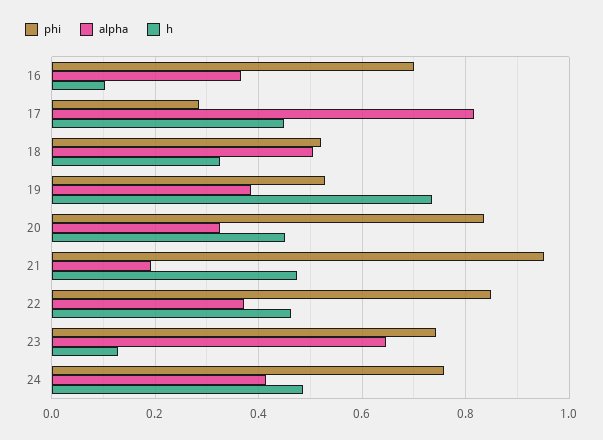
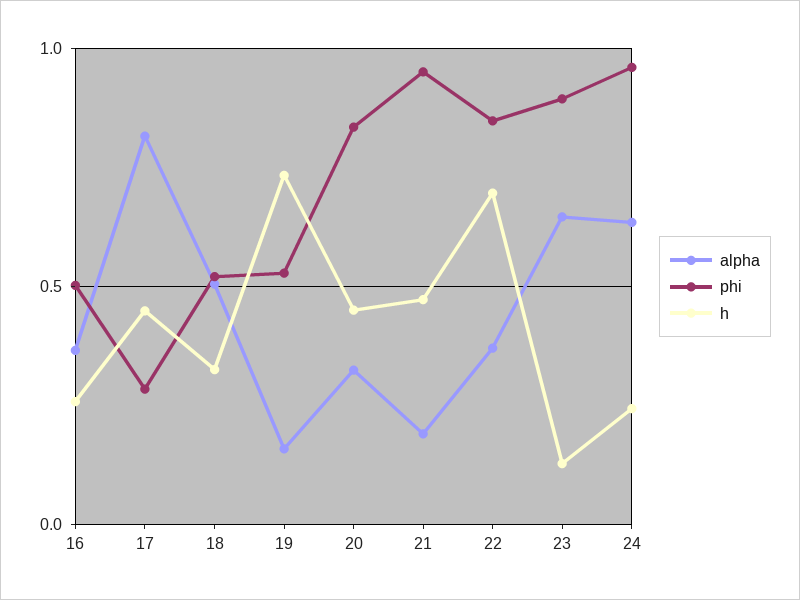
phi, 16: 0.7 -> 0.5
h, 16: 0.1 -> 0.25
alpha, 19: 0.38 -> 0.15
h, 22: 0.46 -> 0.7
phi, 23: 0.74 -> 0.9
phi, 24: 0.76 -> 0.95
alpha, 24: 0.42 -> 0.65
h, 24: 0.48 -> 0.25

